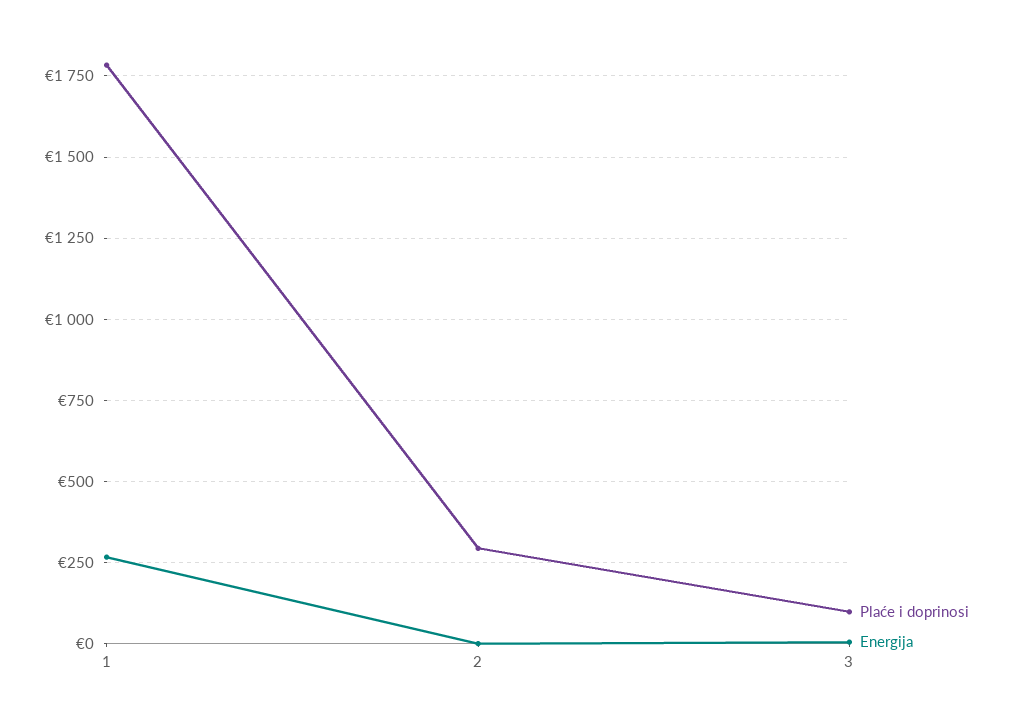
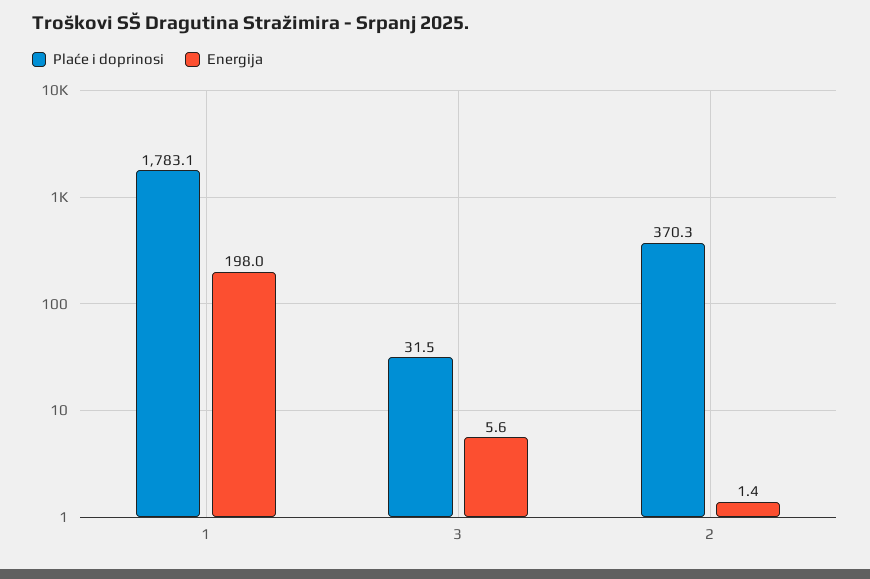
Energija, 1: 275 -> 198
Plaće i doprinosi, 2: 300 -> 370.3
Plaće i doprinosi, 3: 100 -> 31.5

